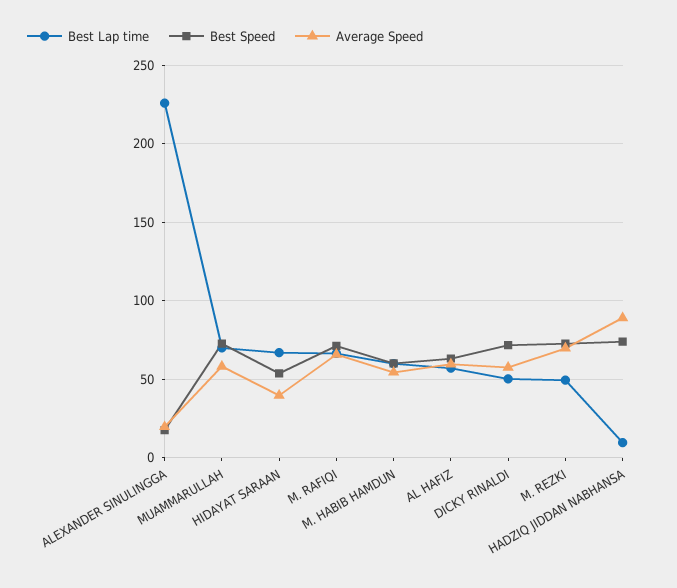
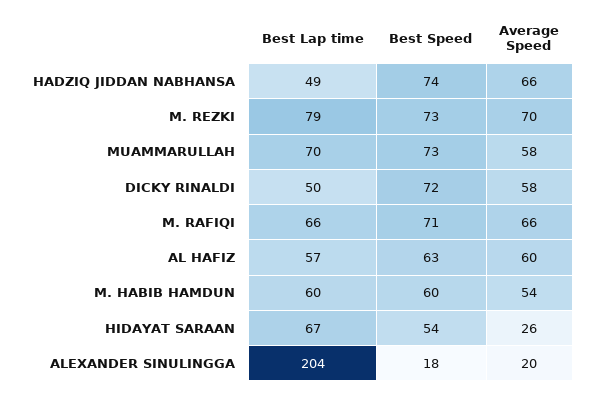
Best Lap time, ALEXANDER SINULINGGA: 225 -> 204
Average Speed, HIDAYAT SARAAN: 40 -> 26
Best Lap time, M. REZKI: 50 -> 79
Best Lap time, HADZIQ JIDDAN NABHANSA: 10 -> 49
Average Speed, HADZIQ JIDDAN NABHANSA: 90 -> 66

